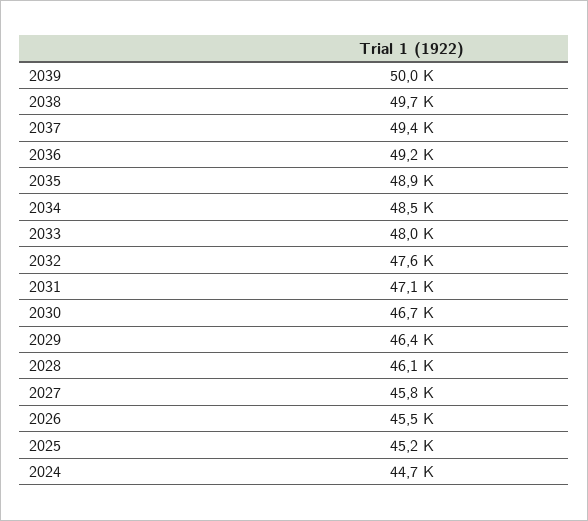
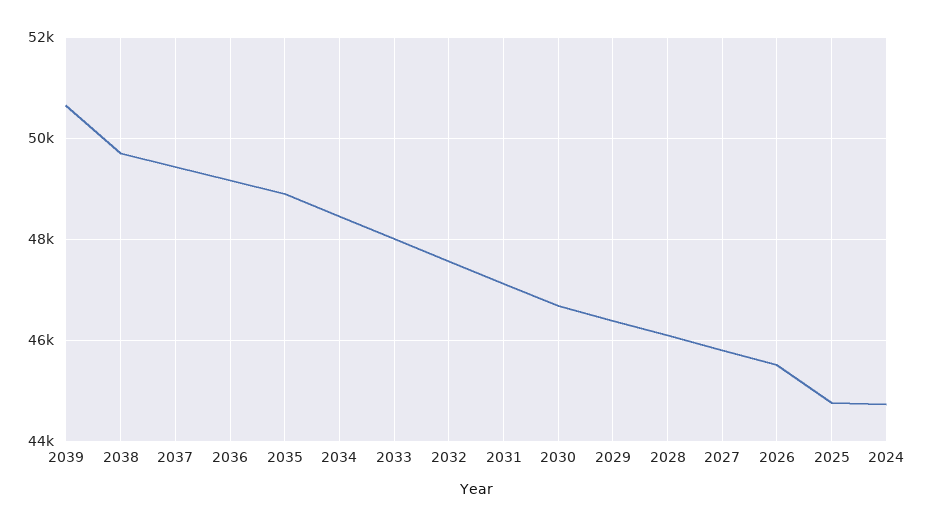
2039: 50000 -> 50600
2025: 45200 -> 44800

